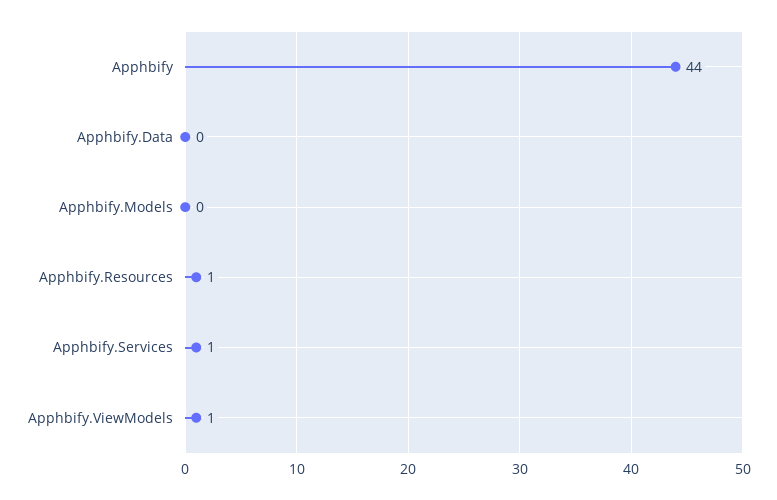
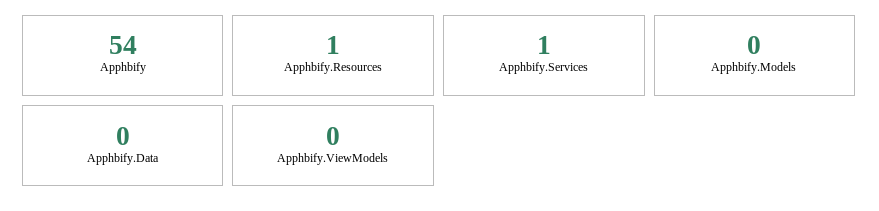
Apphbify: 44 -> 54
Apphbify.ViewModels: 1 -> 0

